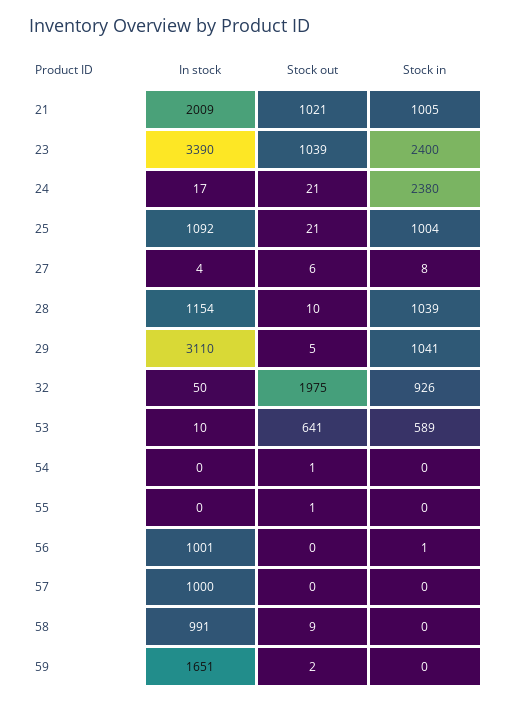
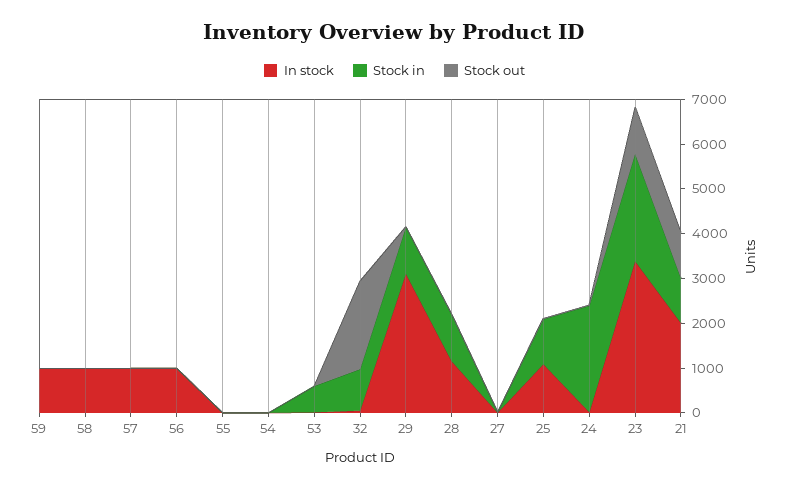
Stock out, 53: 641 -> 0
In stock, 59: 1651 -> 1000

